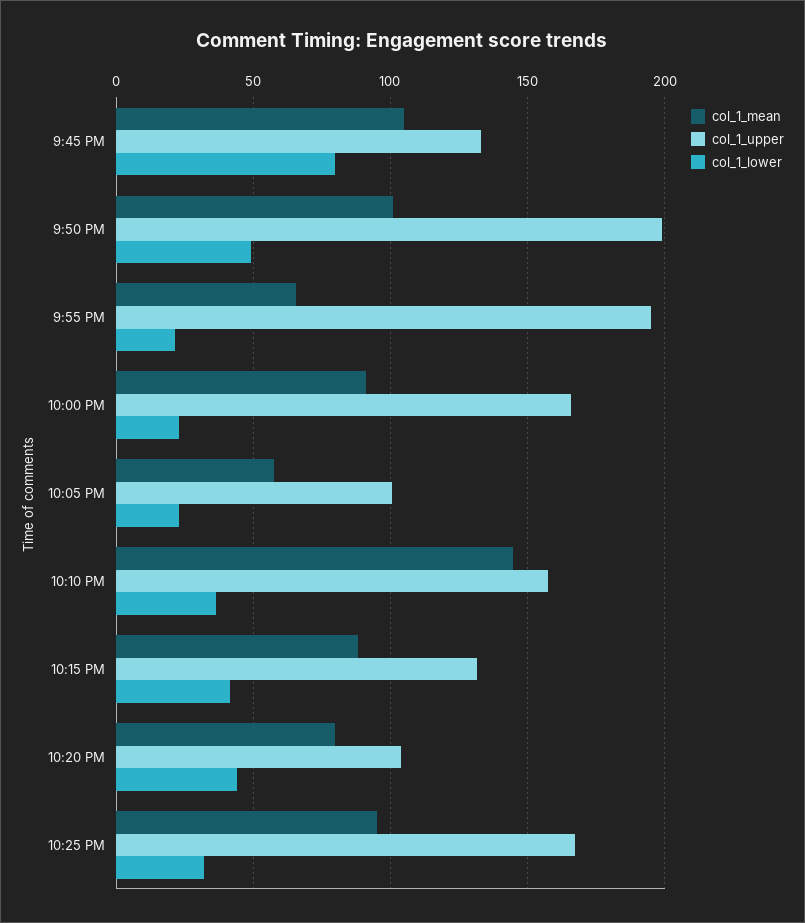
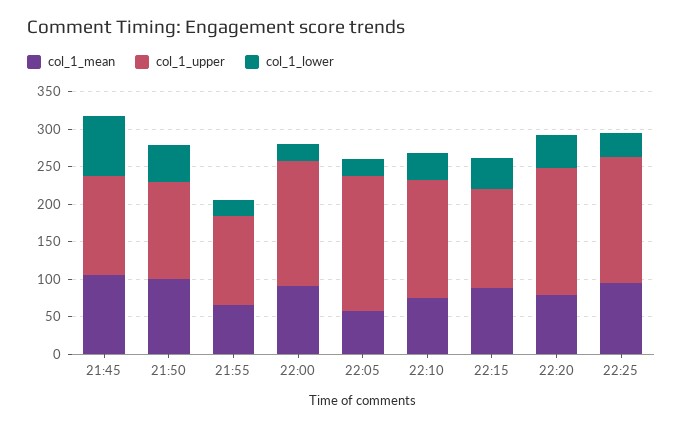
col_1_upper, 9:50 PM: 200 -> 125
col_1_upper, 9:55 PM: 195 -> 125
col_1_upper, 10:05 PM: 100 -> 175
col_1_mean, 10:10 PM: 145 -> 75
col_1_upper, 10:20 PM: 105 -> 175

